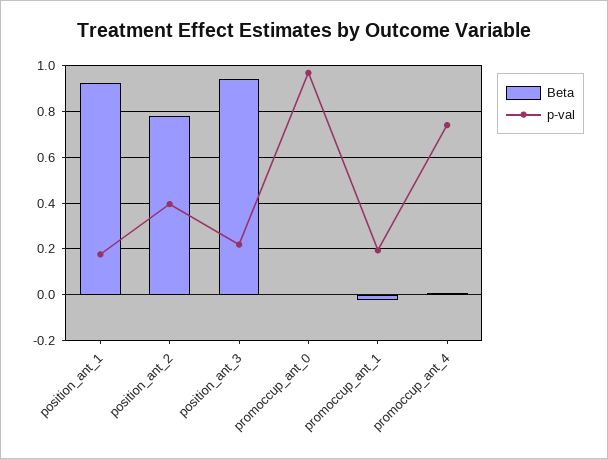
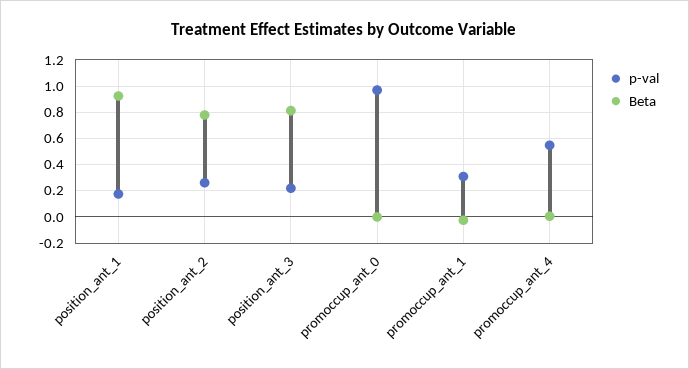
p-val, position_ant_2: 0.4 -> 0.25
Beta, position_ant_3: 0.95 -> 0.8
p-val, promoccup_ant_1: 0.2 -> 0.3
p-val, promoccup_ant_4: 0.75 -> 0.55

